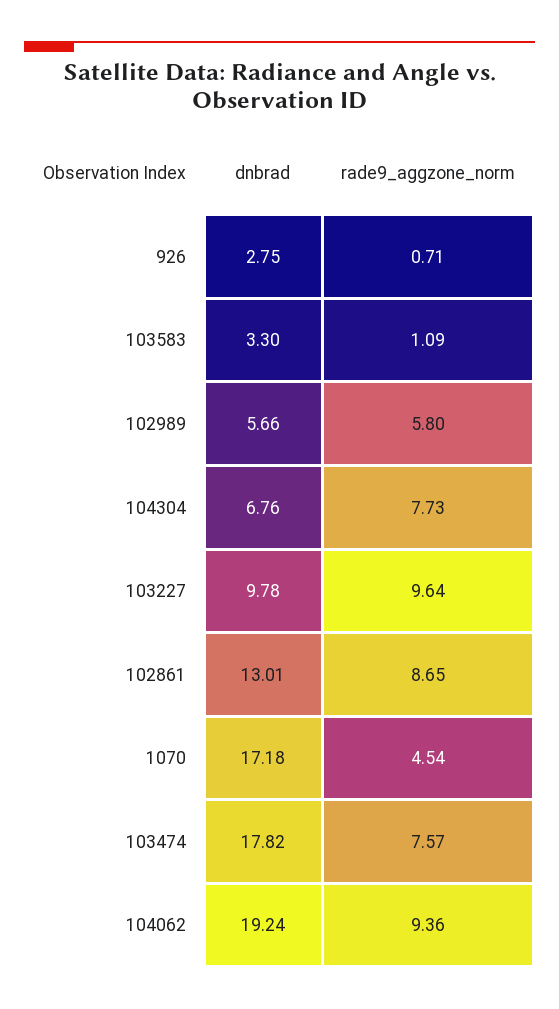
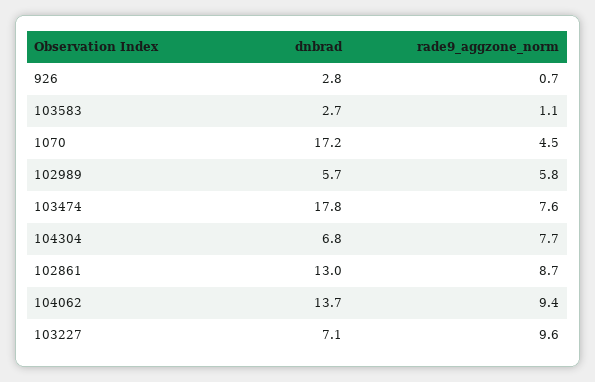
dnbrad, 103583: 3.3 -> 2.7
dnbrad, 103227: 9.78 -> 7.1
dnbrad, 104062: 19.24 -> 13.7

